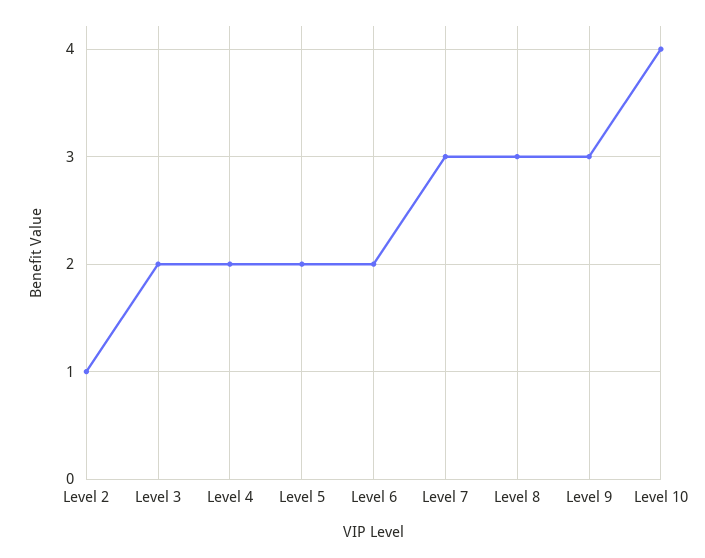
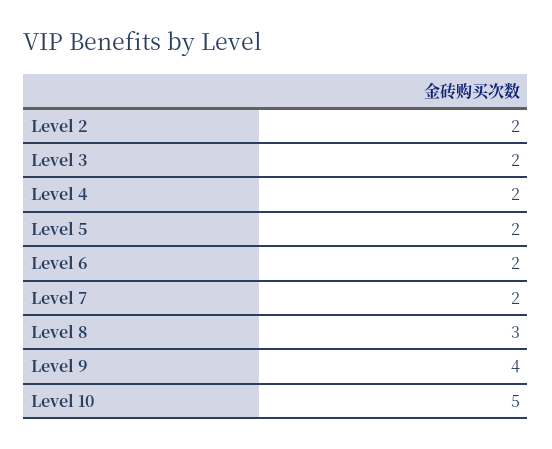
Level 2: 1 -> 2
Level 7: 3 -> 2
Level 9: 3 -> 4
Level 10: 4 -> 5

